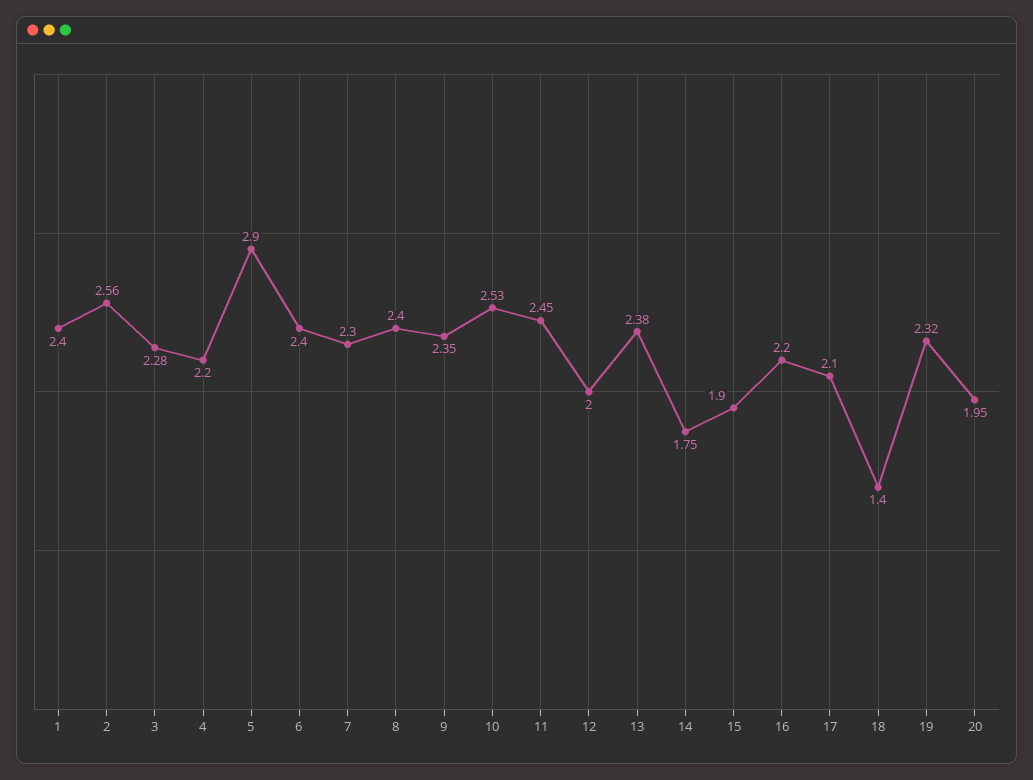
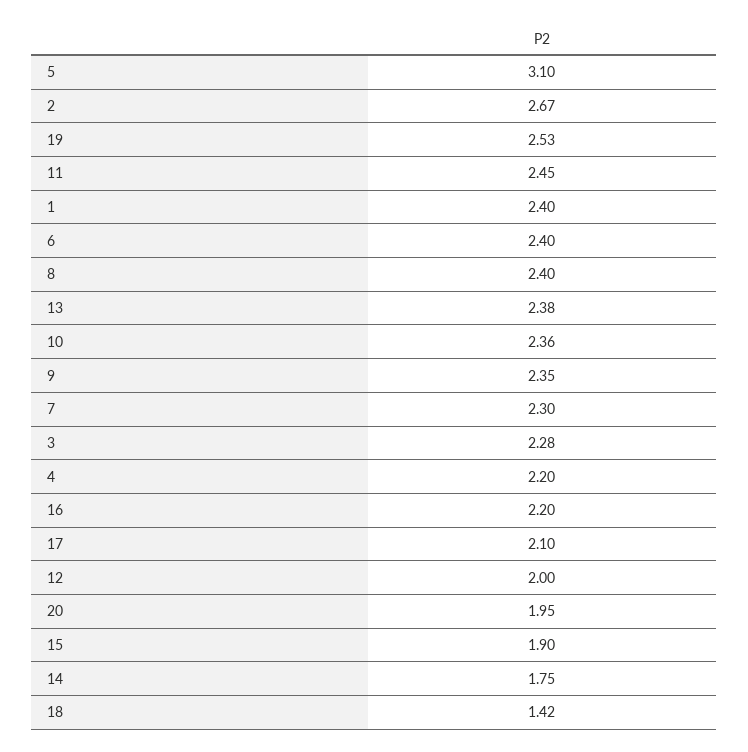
2: 2.56 -> 2.67
5: 2.9 -> 3.1
10: 2.53 -> 2.36
18: 1.4 -> 1.42
19: 2.32 -> 2.53

